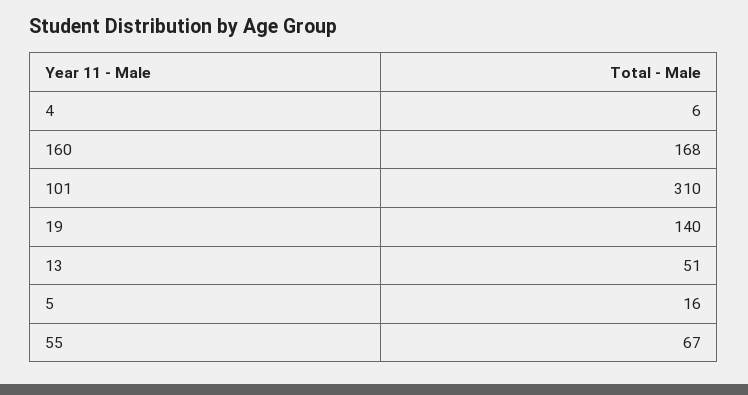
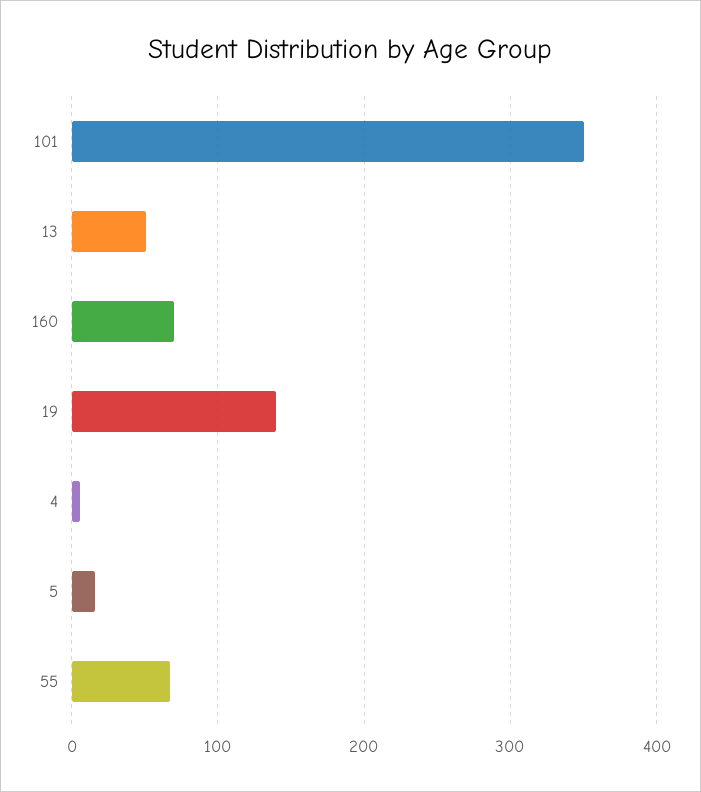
160: 168 -> 70
101: 310 -> 350

